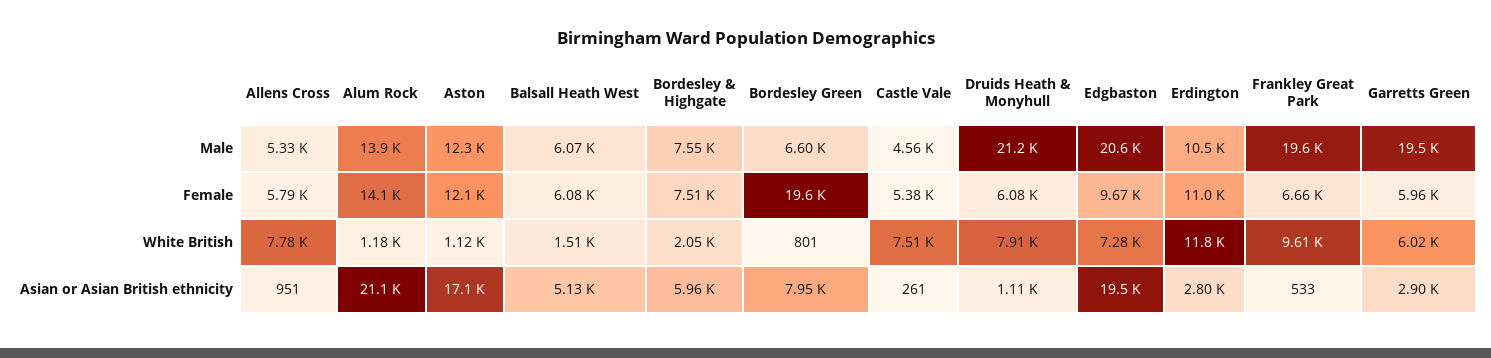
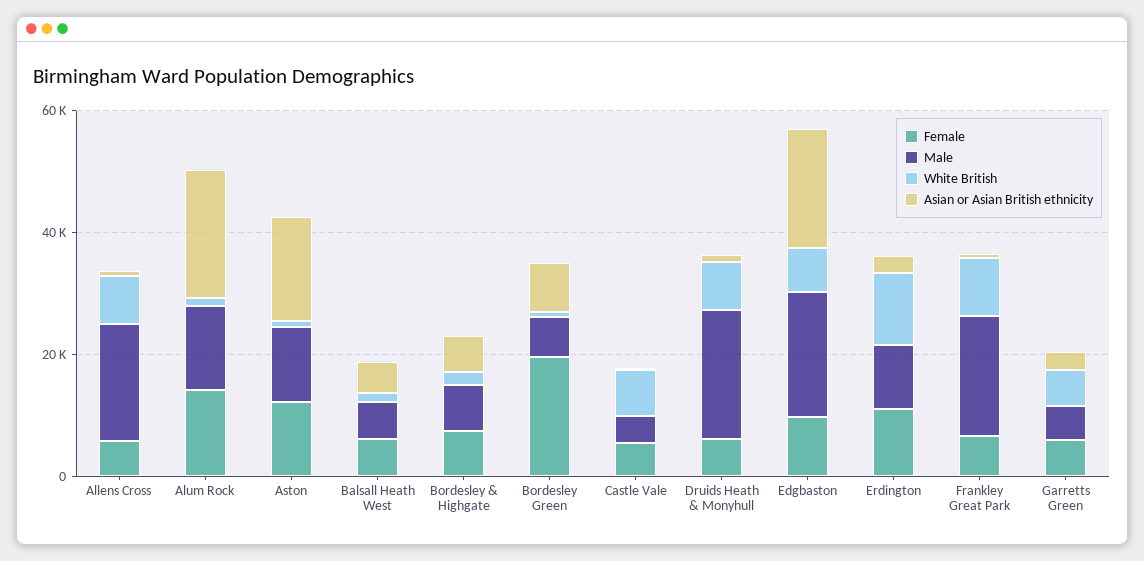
Male, Allens Cross: 5330 -> 20000
Male, Garretts Green: 19500 -> 5000

